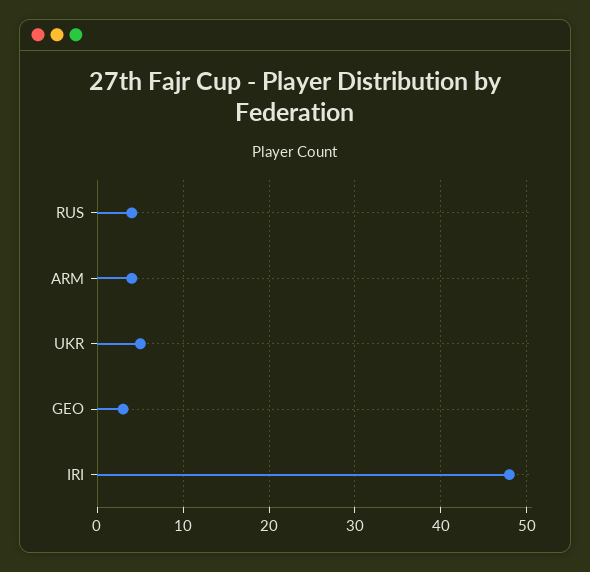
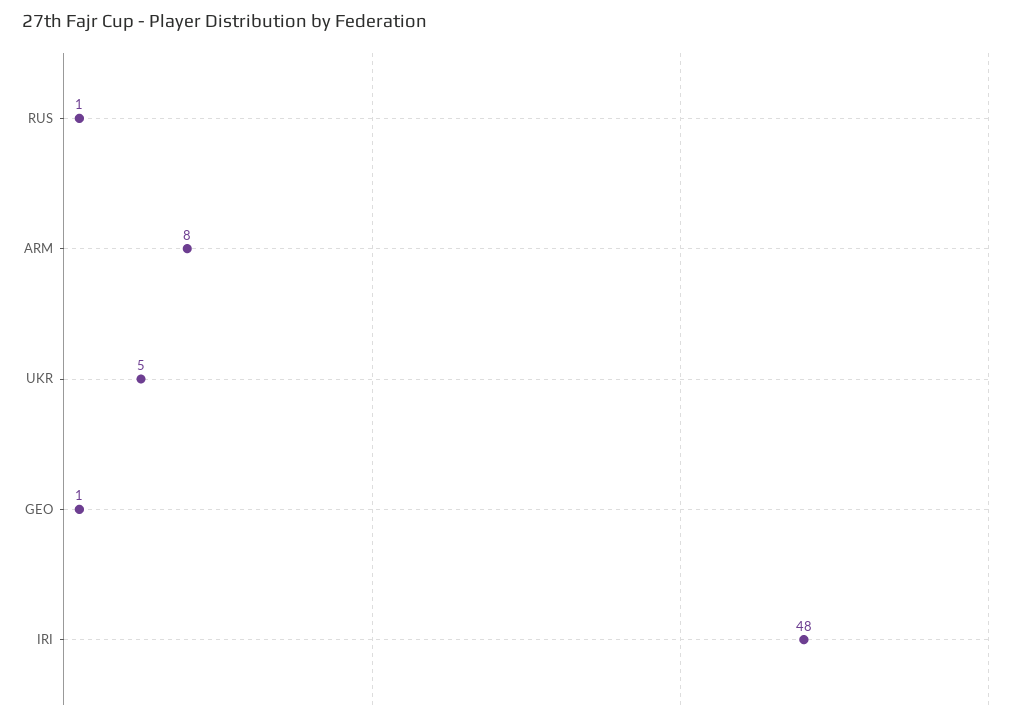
RUS: 4 -> 1
ARM: 4 -> 8
GEO: 3 -> 1

